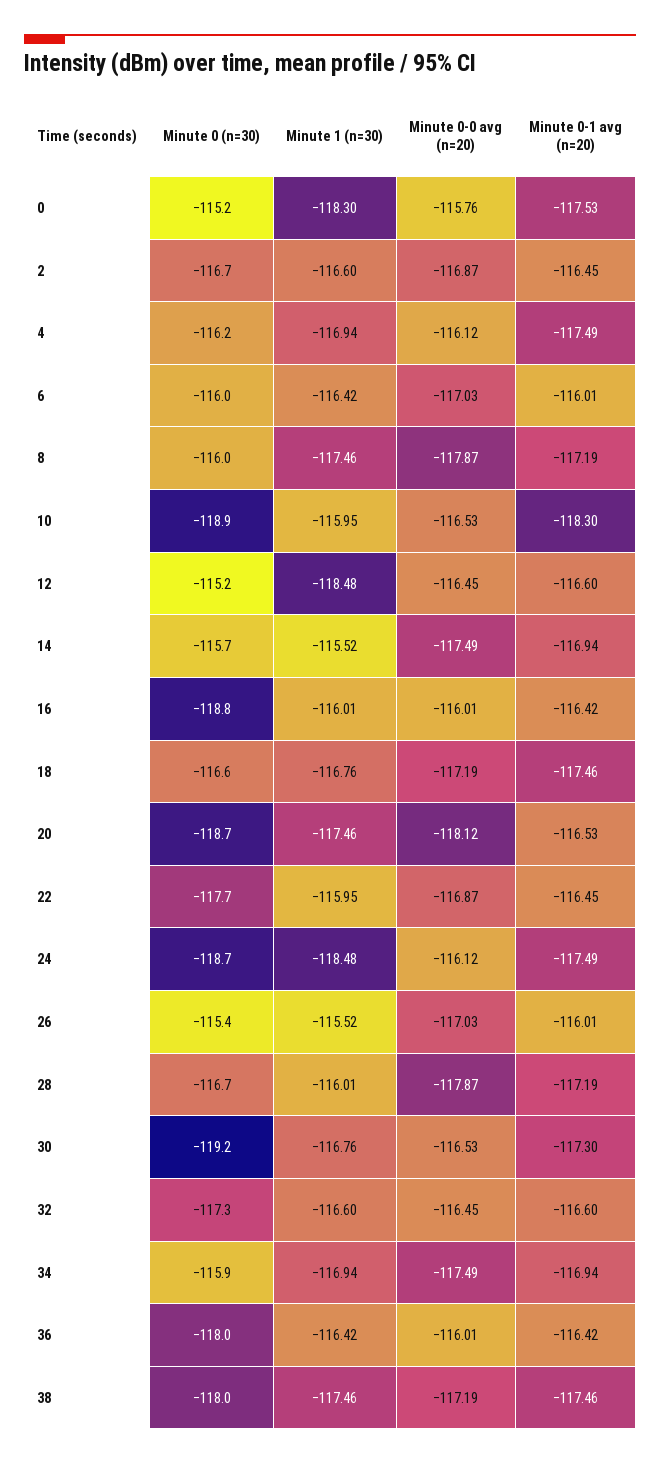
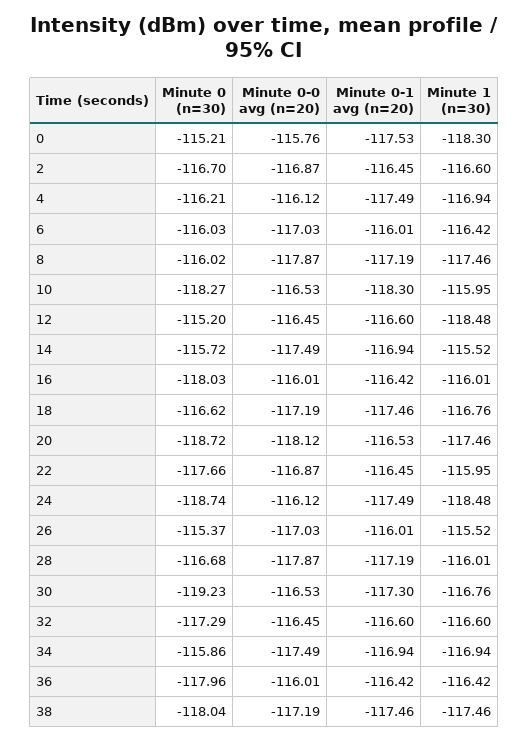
Minute 0 (n=30), 10: -118.9 -> -118.27
Minute 0 (n=30), 16: -118.8 -> -118.03

